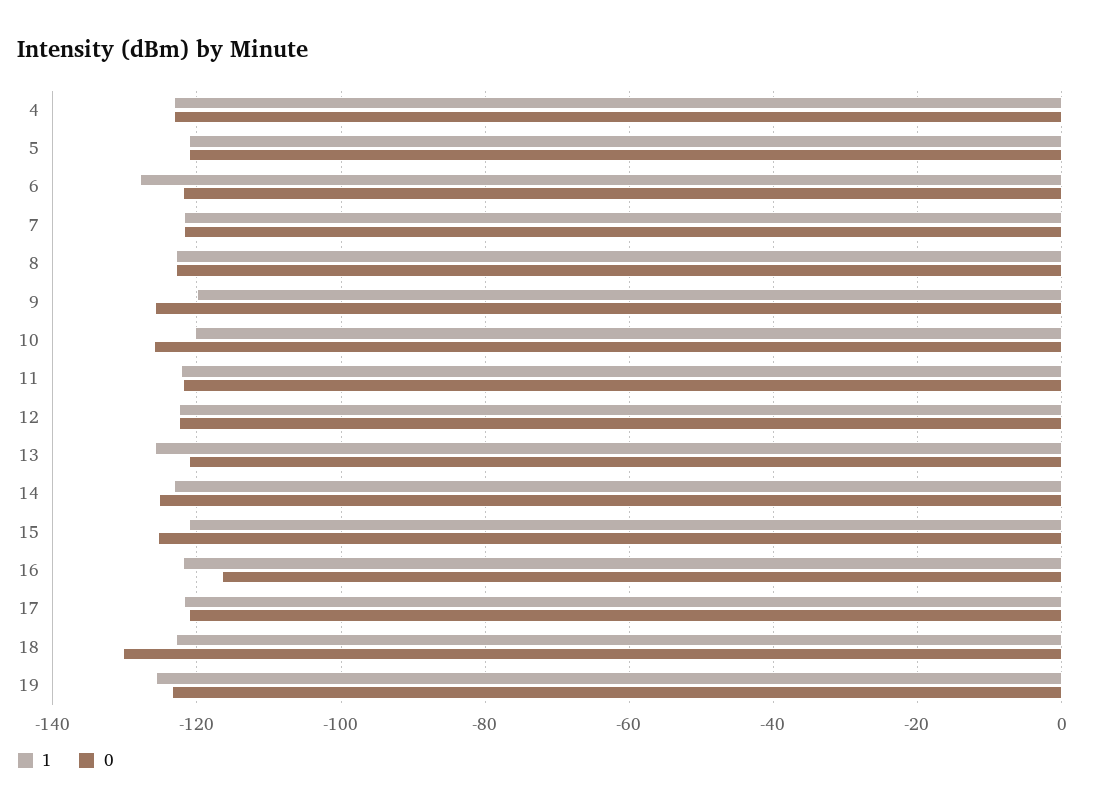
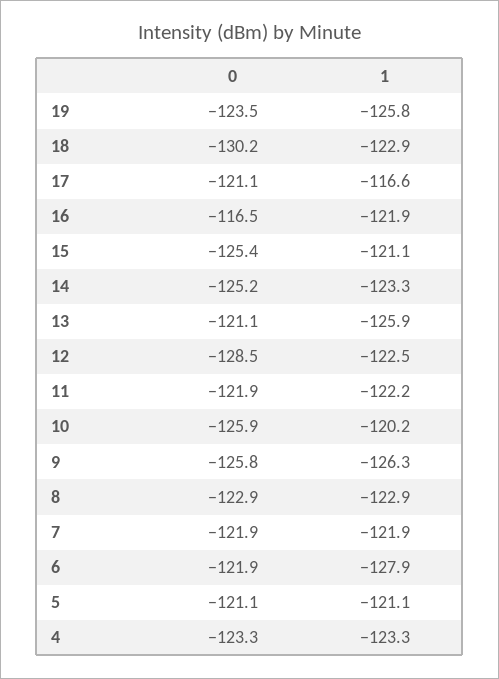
1, 9: -120 -> -126.3
0, 12: -122 -> -128.5
1, 17: -122 -> -116.6

